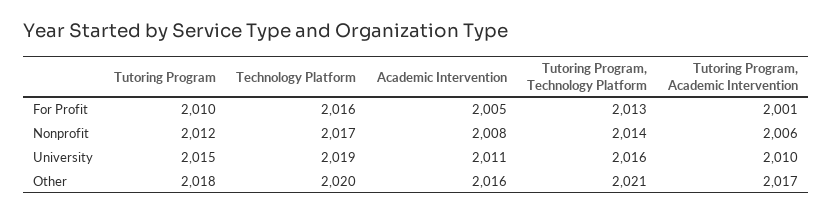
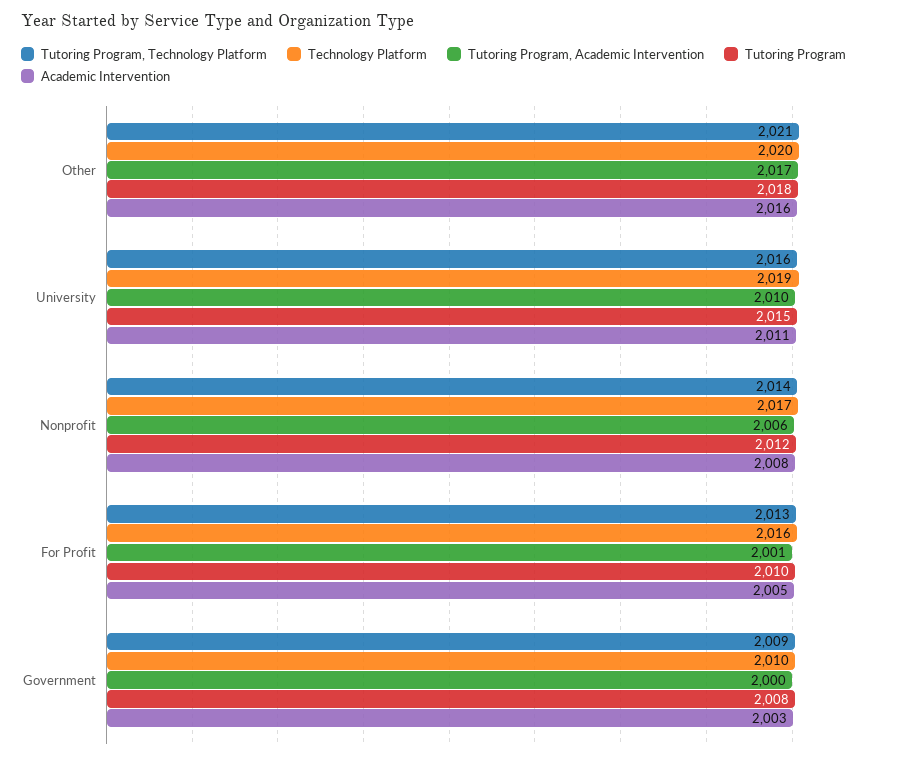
Tutoring Program, Technology Platform, Government: none -> 2009
Technology Platform, Government: none -> 2010
Tutoring Program, Academic Intervention, Government: none -> 2000
Tutoring Program, Government: none -> 2008
Academic Intervention, Government: none -> 2003

